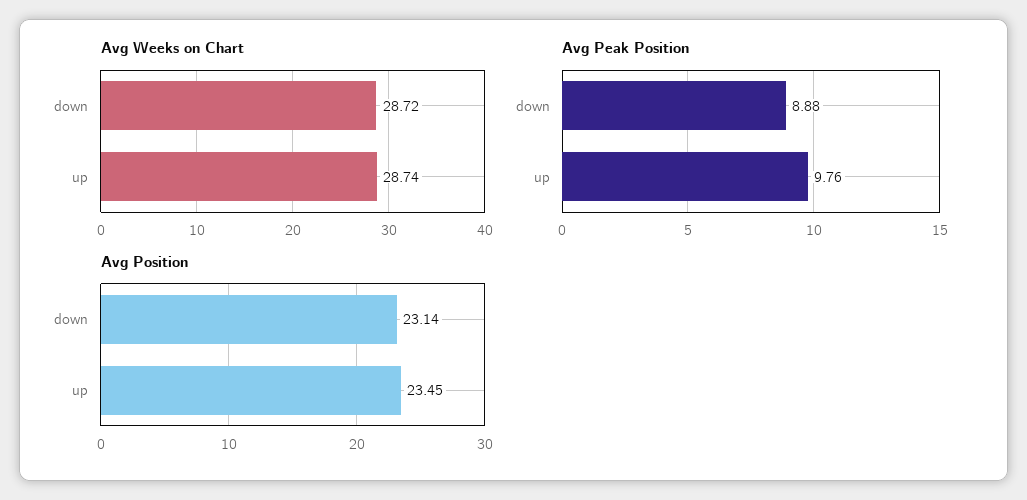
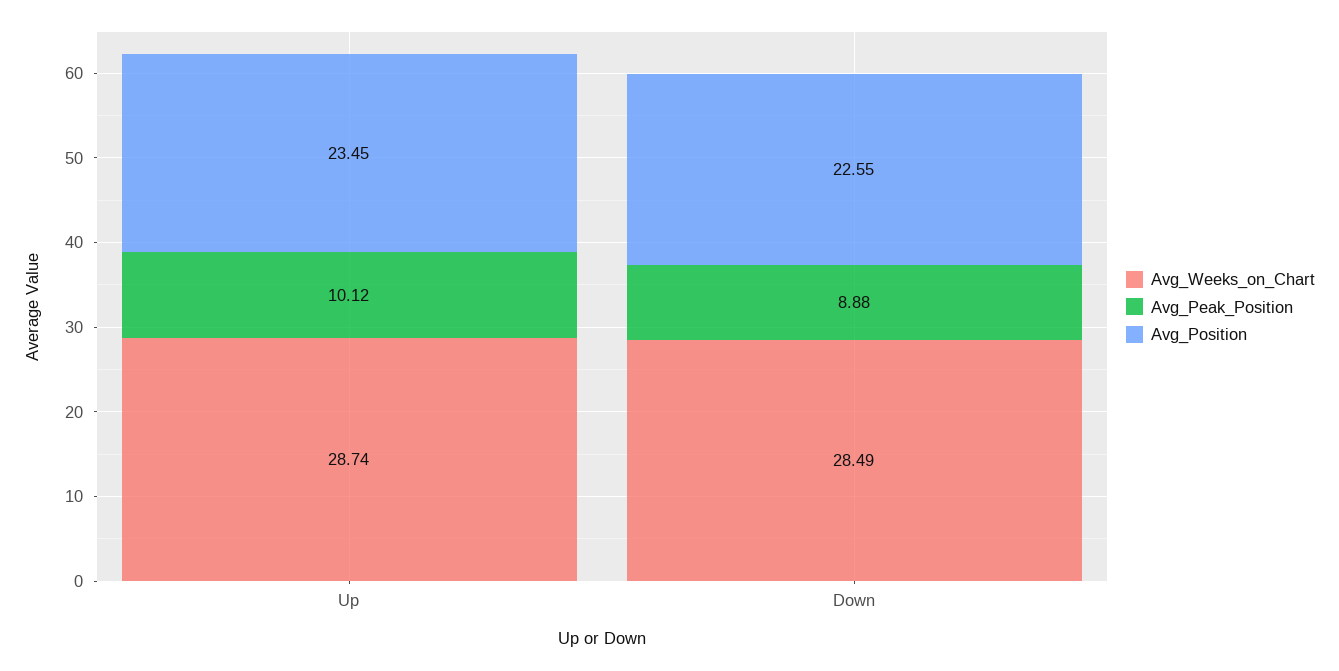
Avg Weeks on Chart, down: 28.72 -> 28.49
Avg Peak Position, up: 9.76 -> 10.12
Avg Position, down: 23.14 -> 22.55

